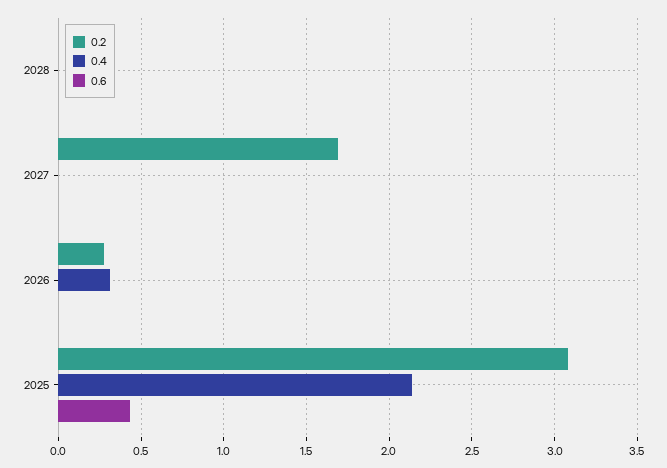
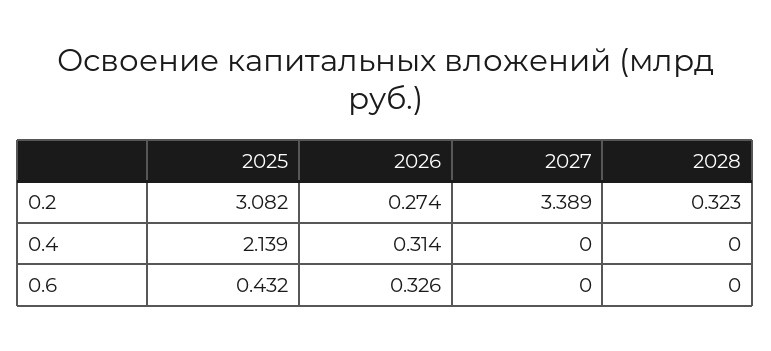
0.2, 2028: 0 -> 0.323
0.2, 2027: 1.7 -> 3.389
0.6, 2026: 0 -> 0.326

